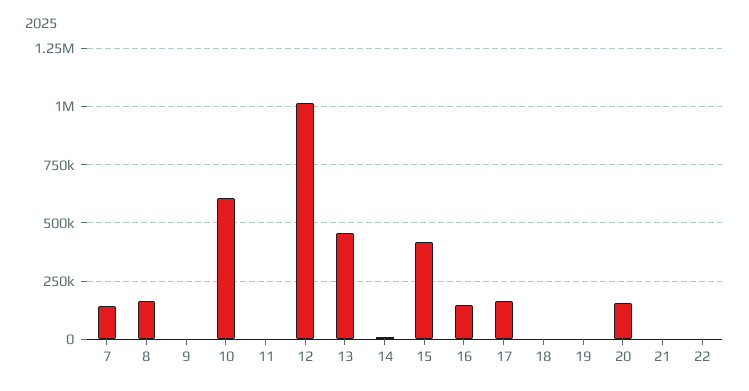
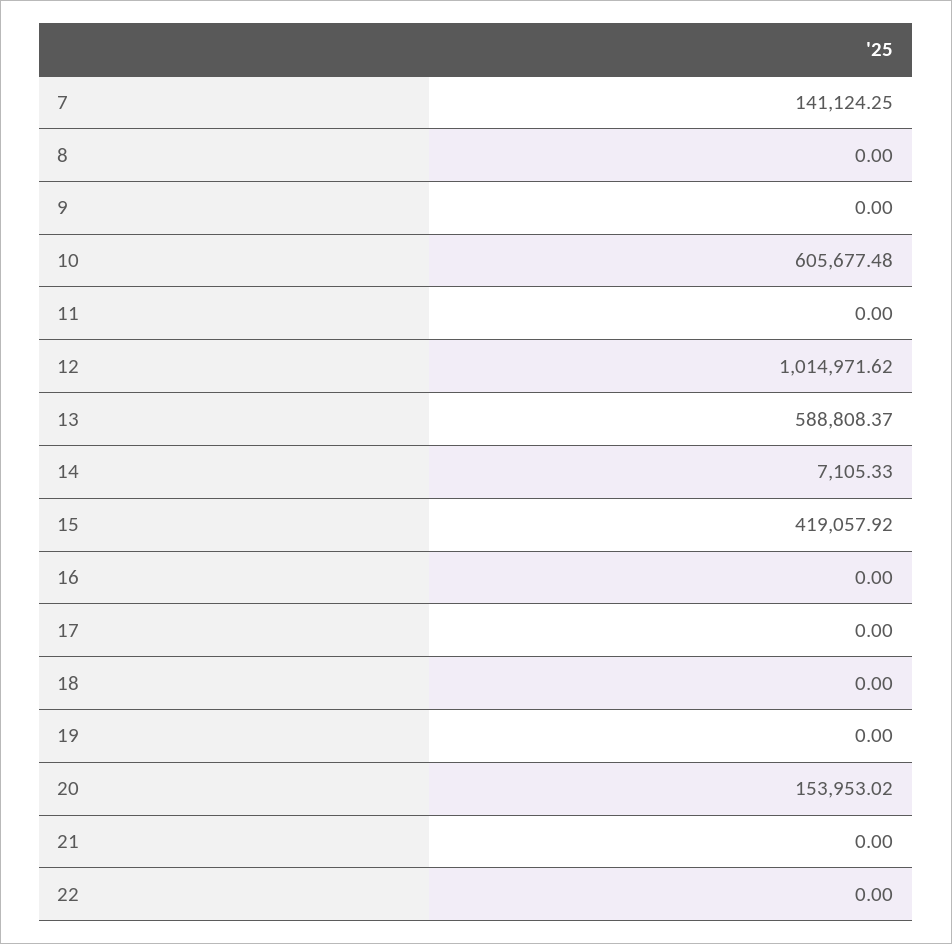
8: 150000 -> 0
13: 450000 -> 588808.37
16: 150000 -> 0
17: 150000 -> 0

